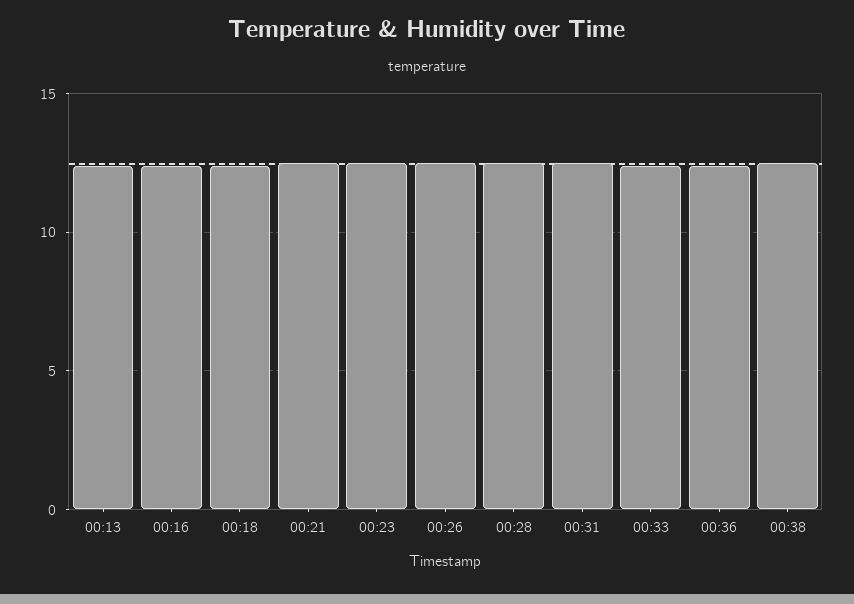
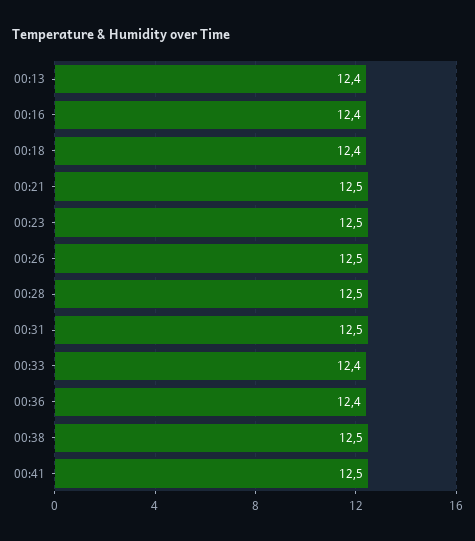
00:41: none -> 12.5

